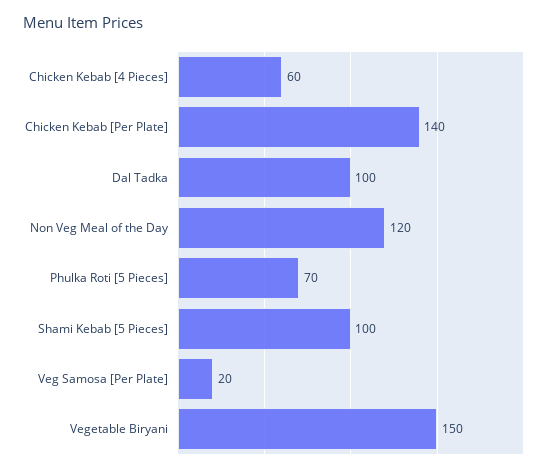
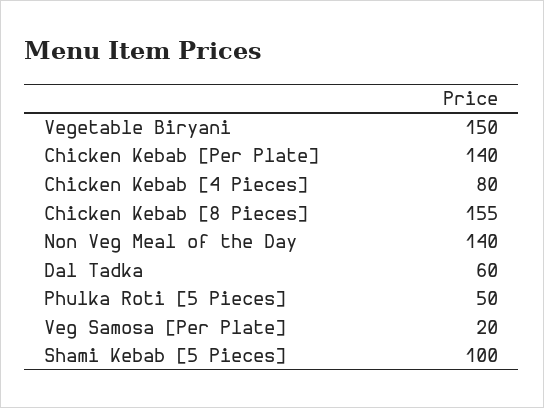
Chicken Kebab [4 Pieces]: 60 -> 80
Dal Tadka: 100 -> 60
Non Veg Meal of the Day: 120 -> 140
Phulka Roti [5 Pieces]: 70 -> 50
Chicken Kebab [8 Pieces]: none -> 155

